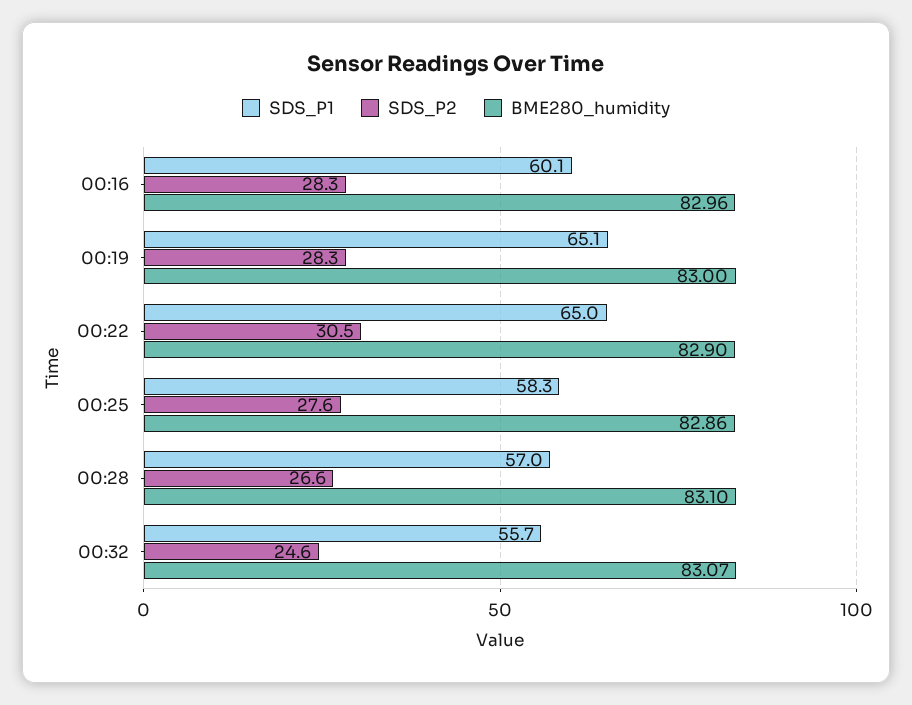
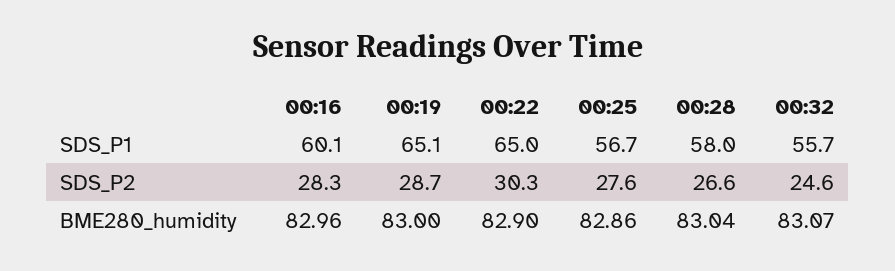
SDS_P2, 00:19: 28.3 -> 28.7
SDS_P2, 00:22: 30.5 -> 30.3
SDS_P1, 00:25: 58.3 -> 56.7
SDS_P1, 00:28: 57 -> 58
BME280_humidity, 00:28: 83.1 -> 83.04

